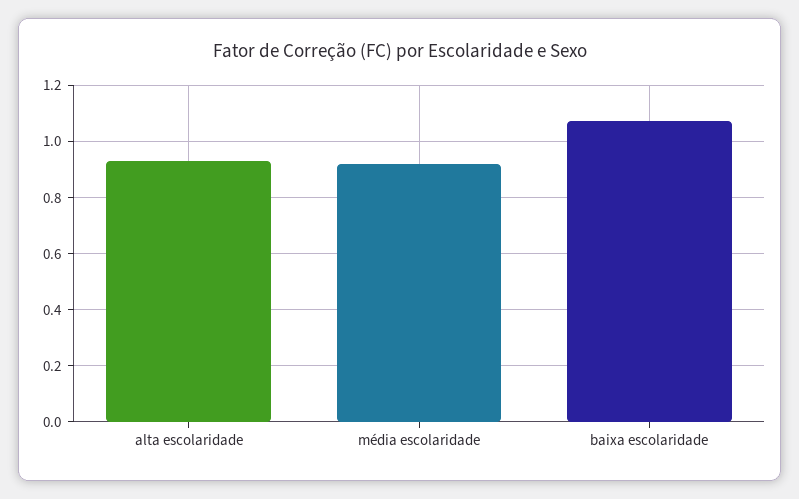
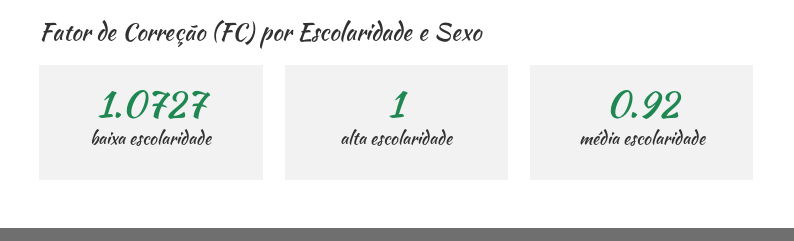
alta escolaridade: 0.925 -> 1

